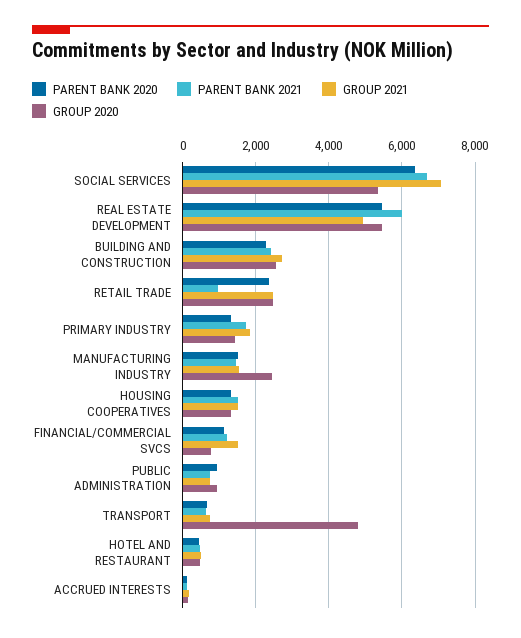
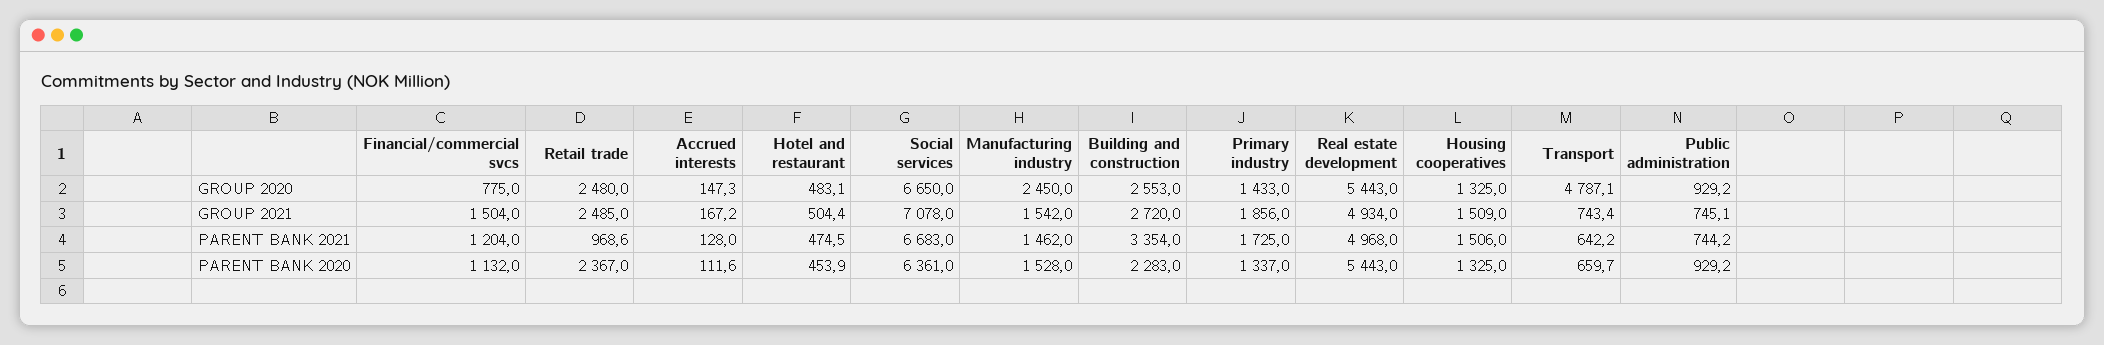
GROUP 2020, SOCIAL SERVICES: 5400 -> 6650
PARENT BANK 2021, REAL ESTATE DEVELOPMENT: 6000 -> 4968
PARENT BANK 2021, BUILDING AND CONSTRUCTION: 2400 -> 3354

